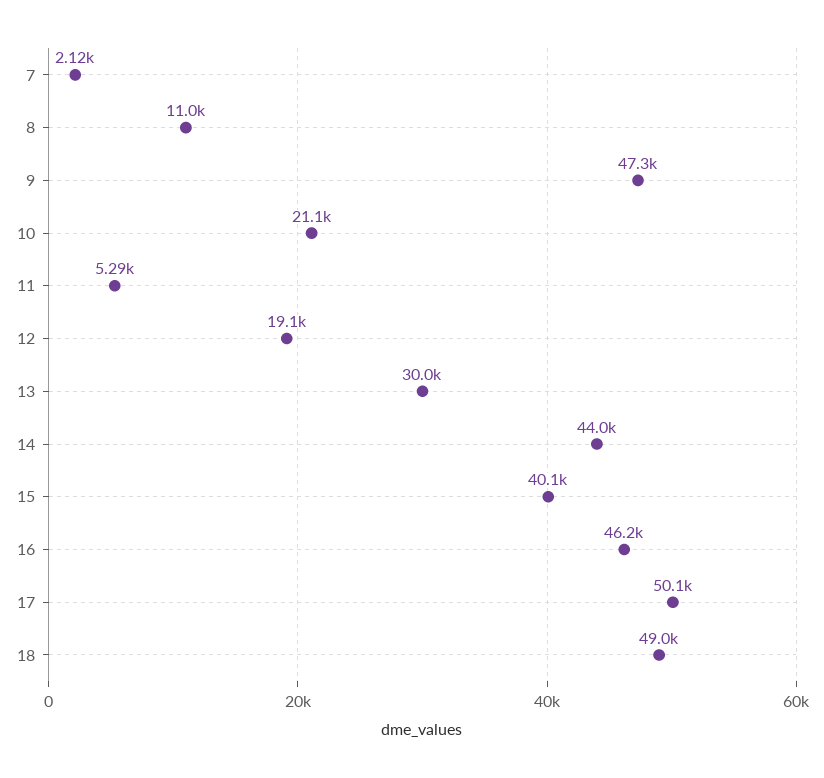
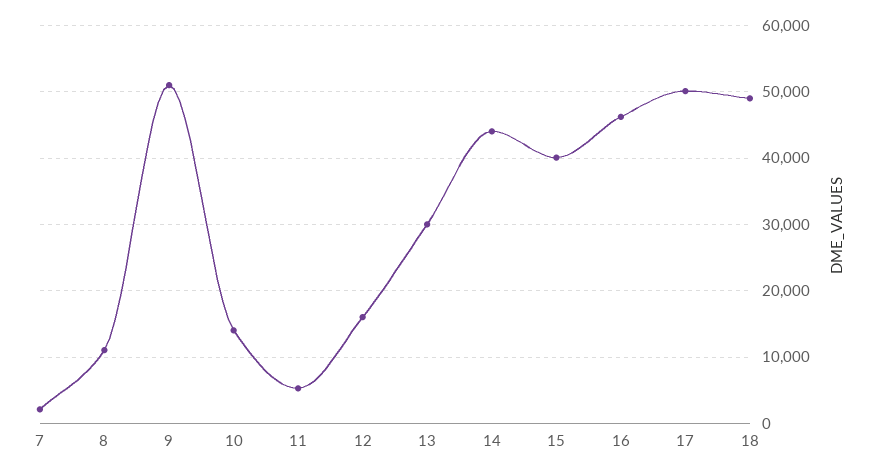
9: 47300 -> 51000
10: 21100 -> 14000
12: 19100 -> 16000

